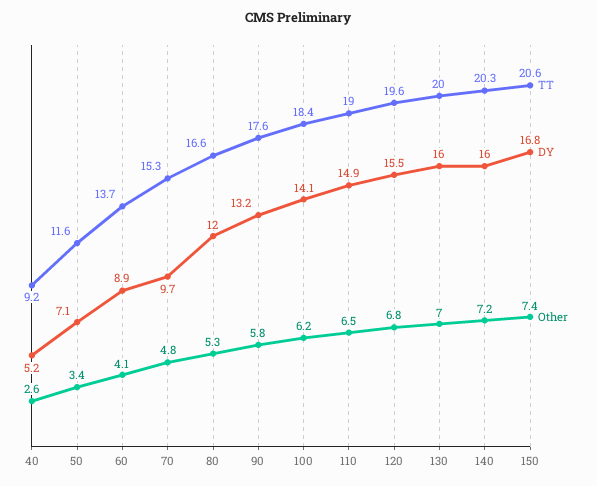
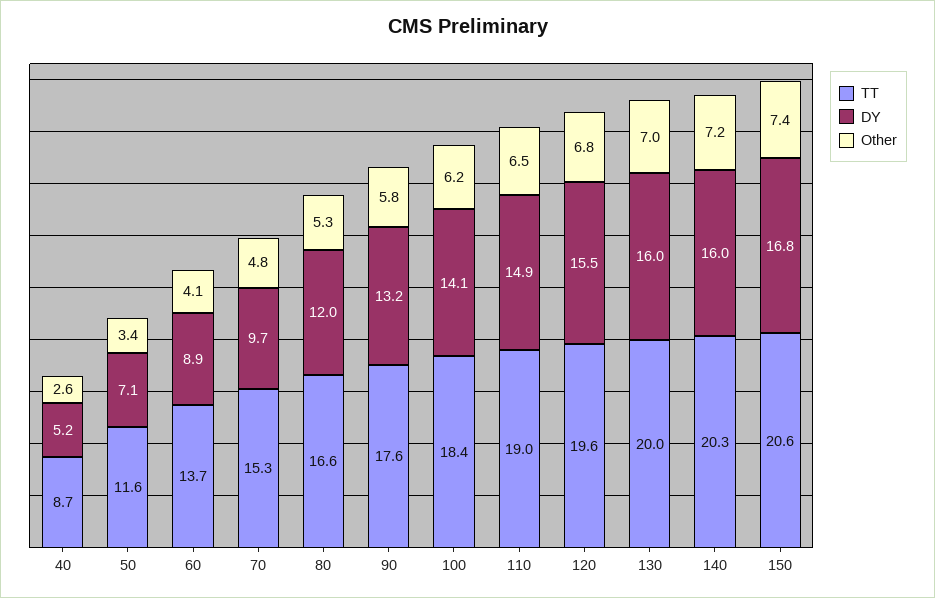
TT, 40: 9.2 -> 8.7

